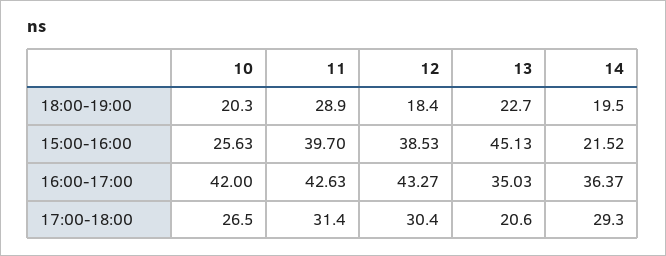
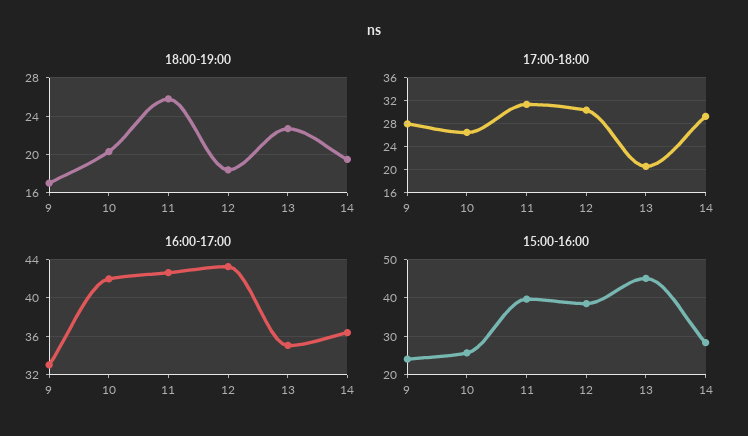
18:00-19:00, 11: 28.9 -> 26
15:00-16:00, 14: 21.52 -> 28
18:00-19:00, 9: none -> 17
17:00-18:00, 9: none -> 28
16:00-17:00, 9: none -> 33
15:00-16:00, 9: none -> 24

